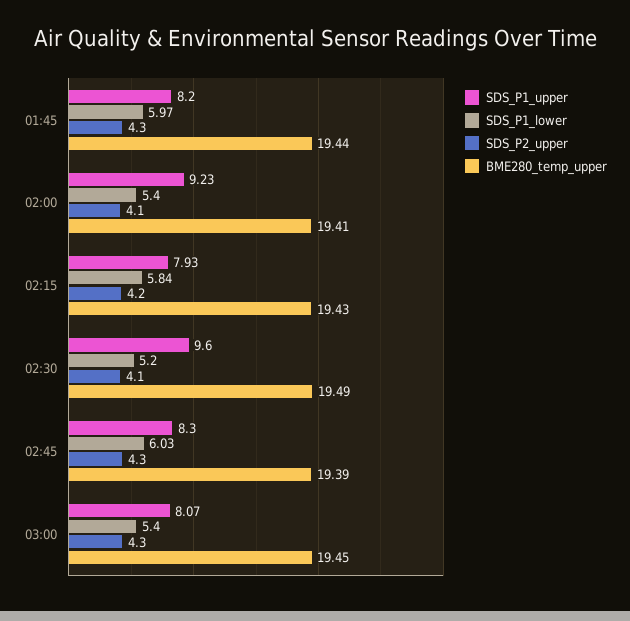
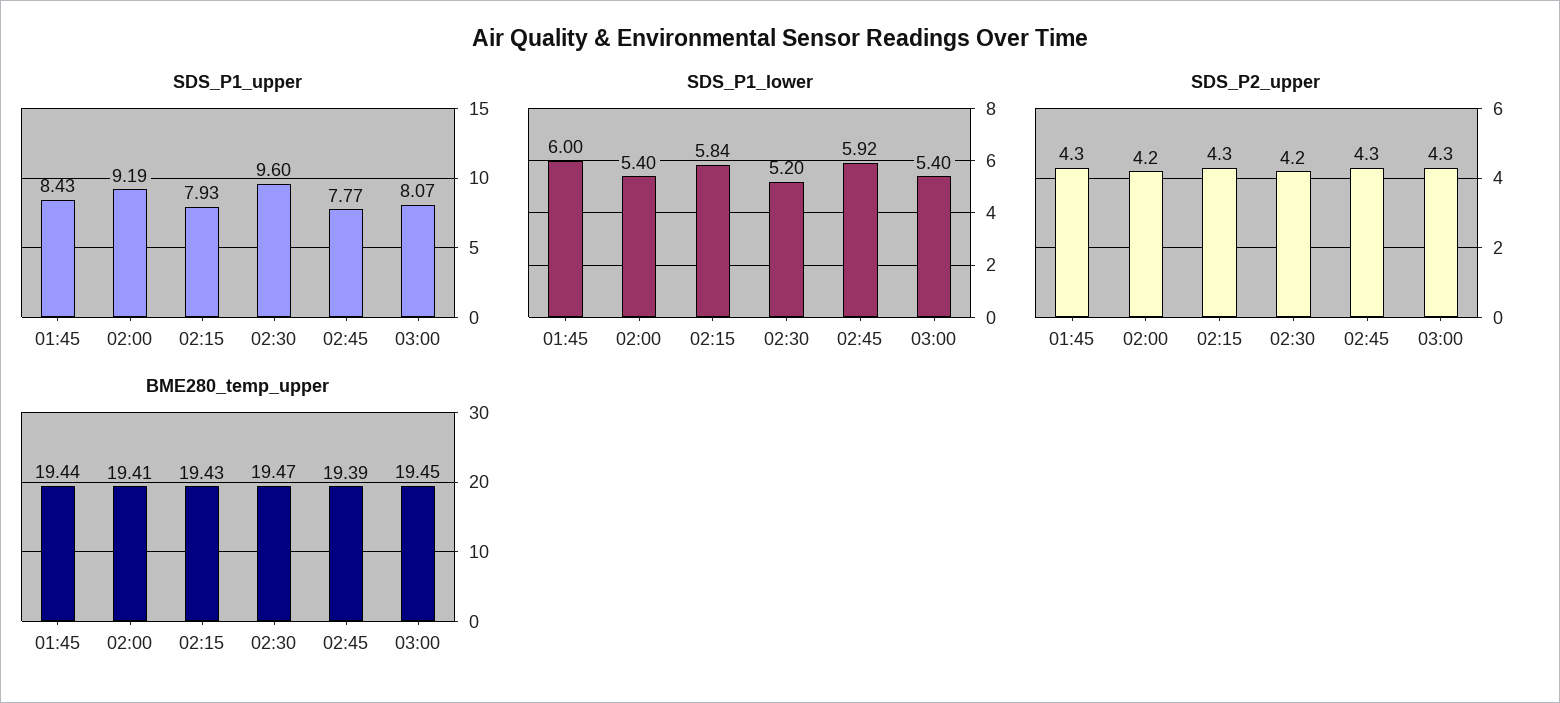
SDS_P1_upper, 01:45: 8.2 -> 8.43
SDS_P1_lower, 01:45: 5.97 -> 6
SDS_P1_upper, 02:00: 9.23 -> 9.19
SDS_P2_upper, 02:00: 4.1 -> 4.2
SDS_P2_upper, 02:15: 4.2 -> 4.3
SDS_P2_upper, 02:30: 4.1 -> 4.2
BME280_temp_upper, 02:30: 19.49 -> 19.47
SDS_P1_upper, 02:45: 8.3 -> 7.77
SDS_P1_lower, 02:45: 6.03 -> 5.92

